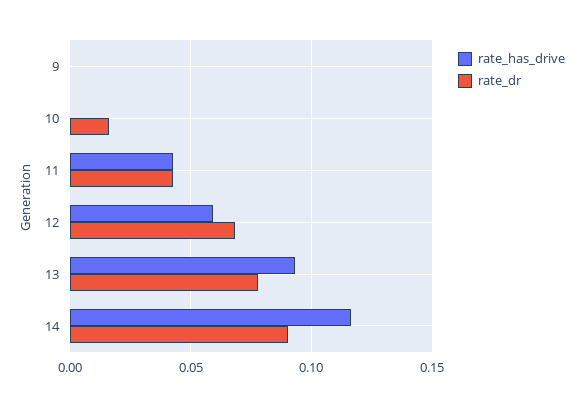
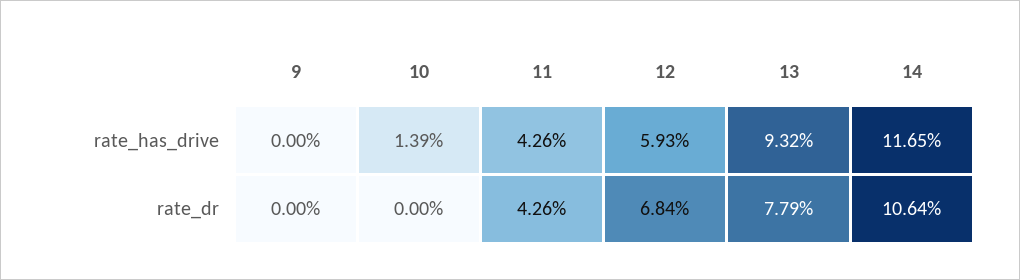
rate_has_drive, 10: 0 -> 0.0139
rate_dr, 10: 0.015 -> 0
rate_dr, 14: 0.09 -> 0.1064

